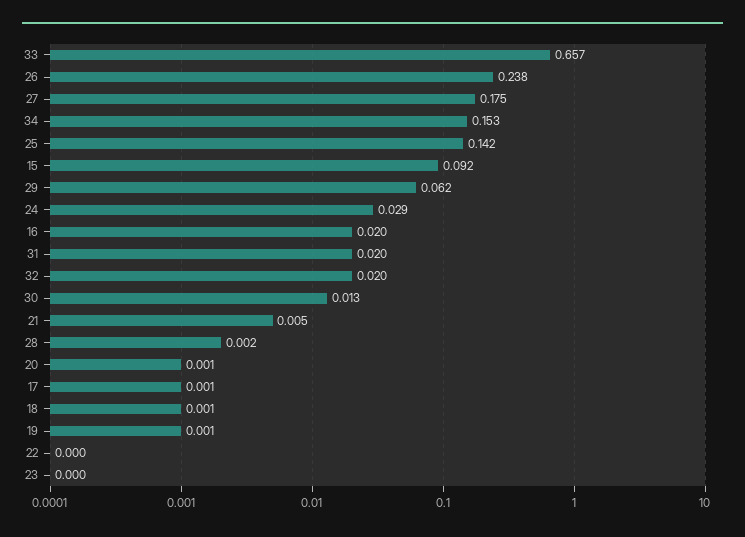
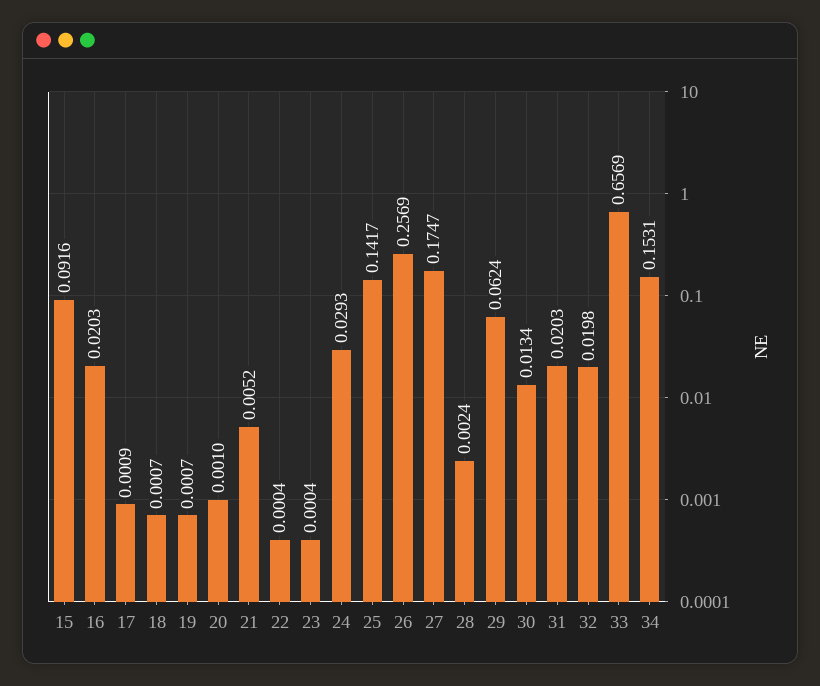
26: 0.238 -> 0.2569

